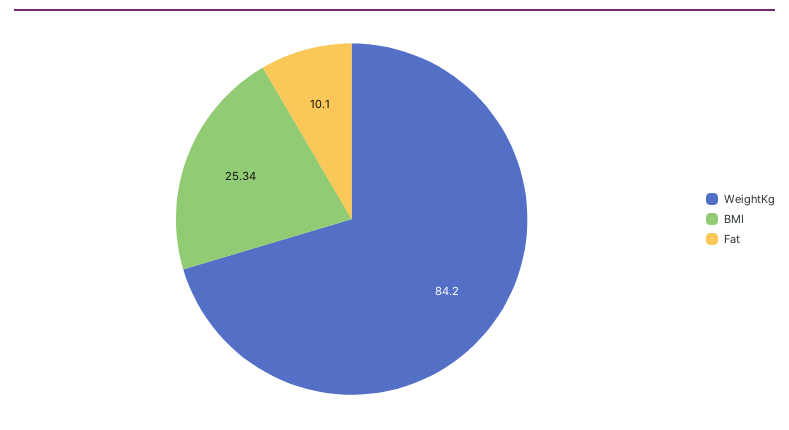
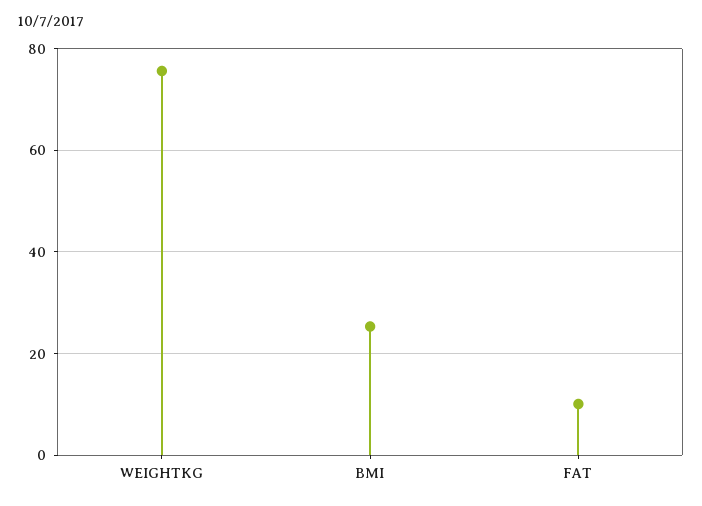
WeightKg: 84.2 -> 76

